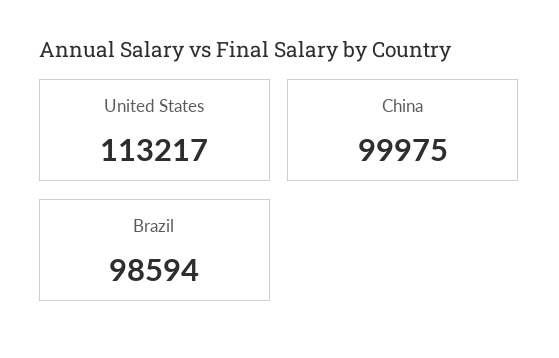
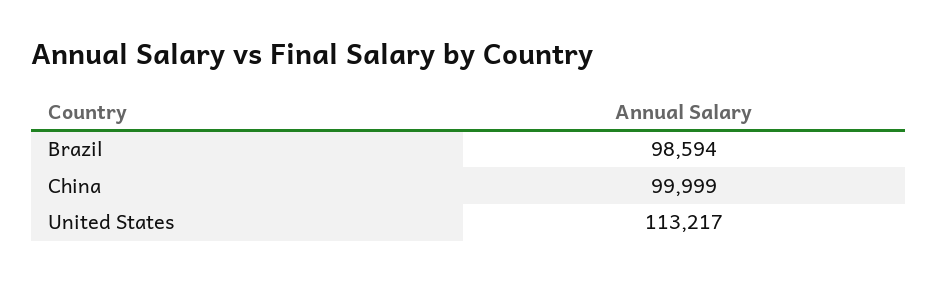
China: 99975 -> 99999

